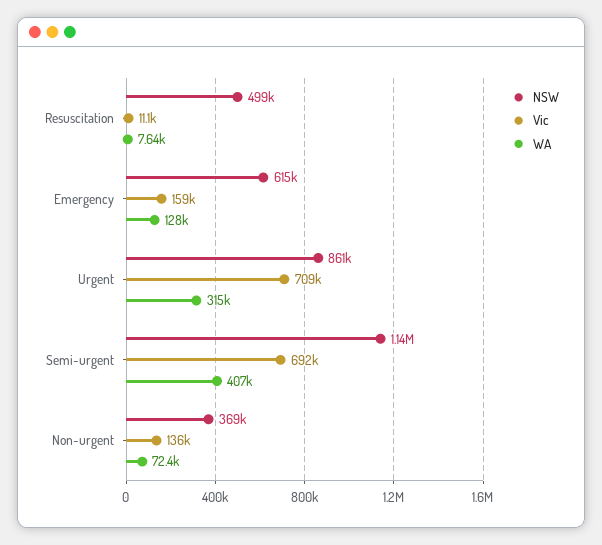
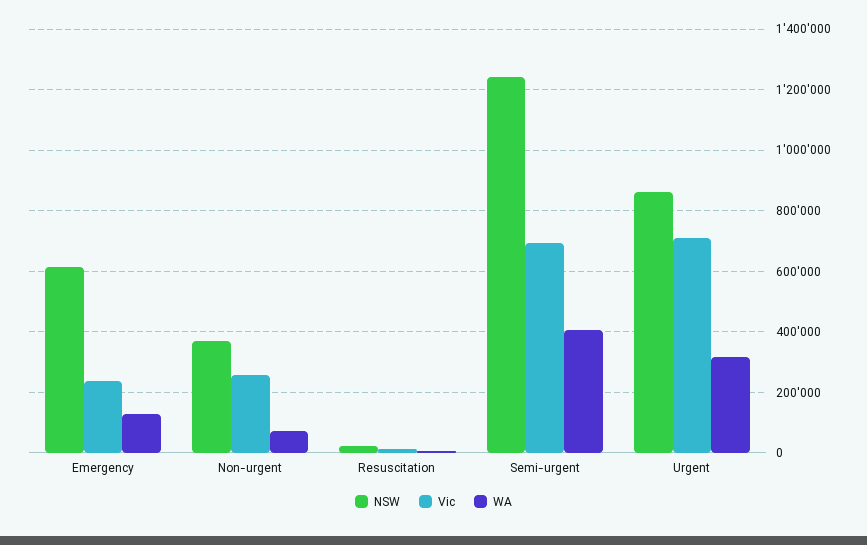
NSW, Resuscitation: 499000 -> 20000
Vic, Emergency: 159000 -> 240000
NSW, Semi-urgent: 1140000 -> 1240000
Vic, Non-urgent: 136000 -> 260000

